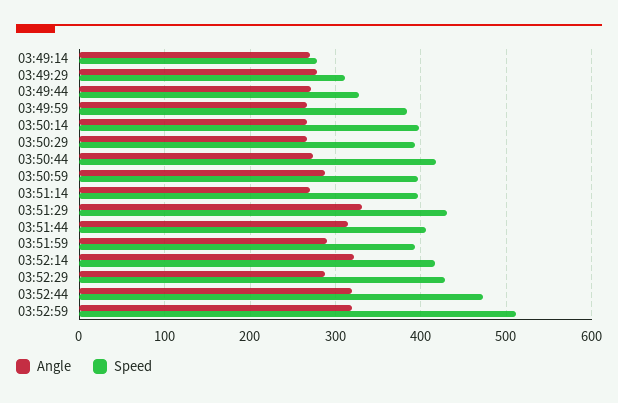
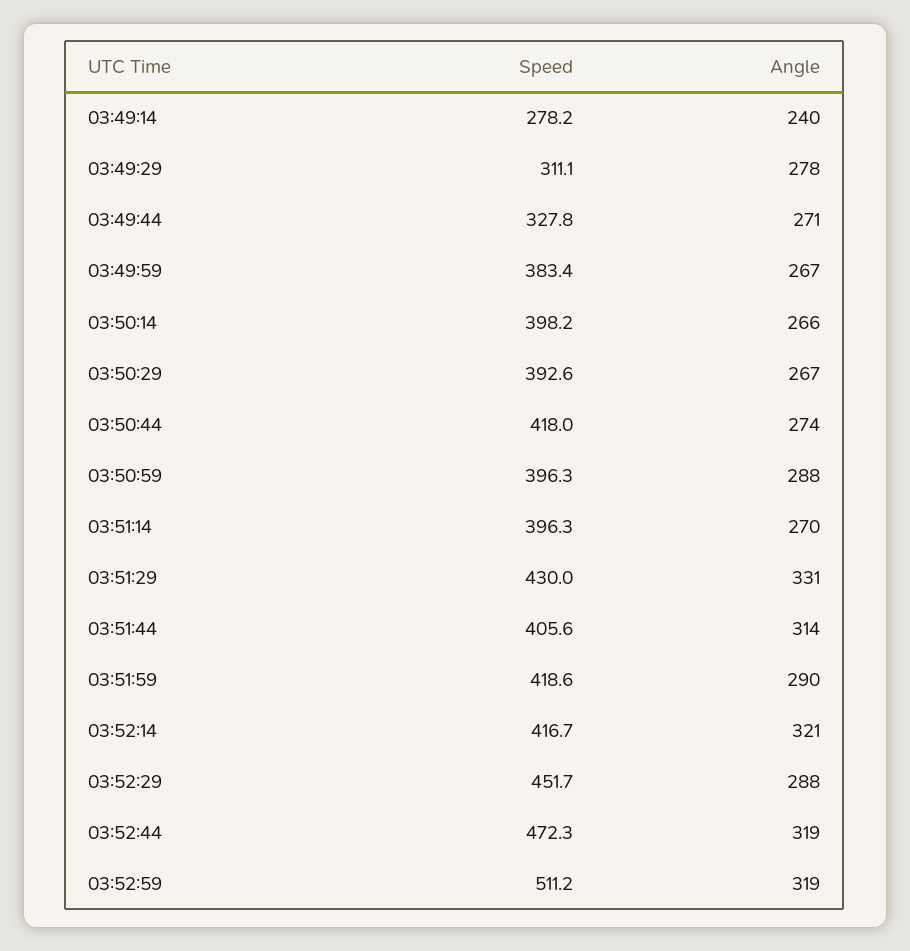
Angle, 03:49:14: 270 -> 240
Speed, 03:51:59: 390 -> 418.6
Speed, 03:52:29: 430 -> 451.7

